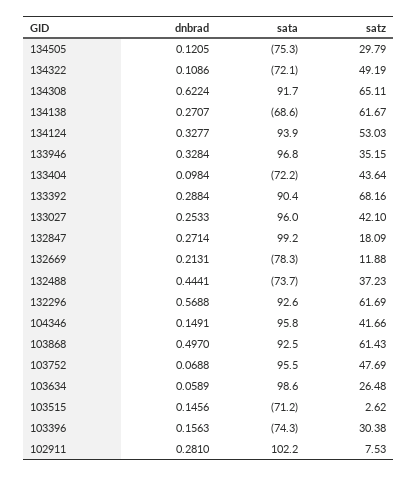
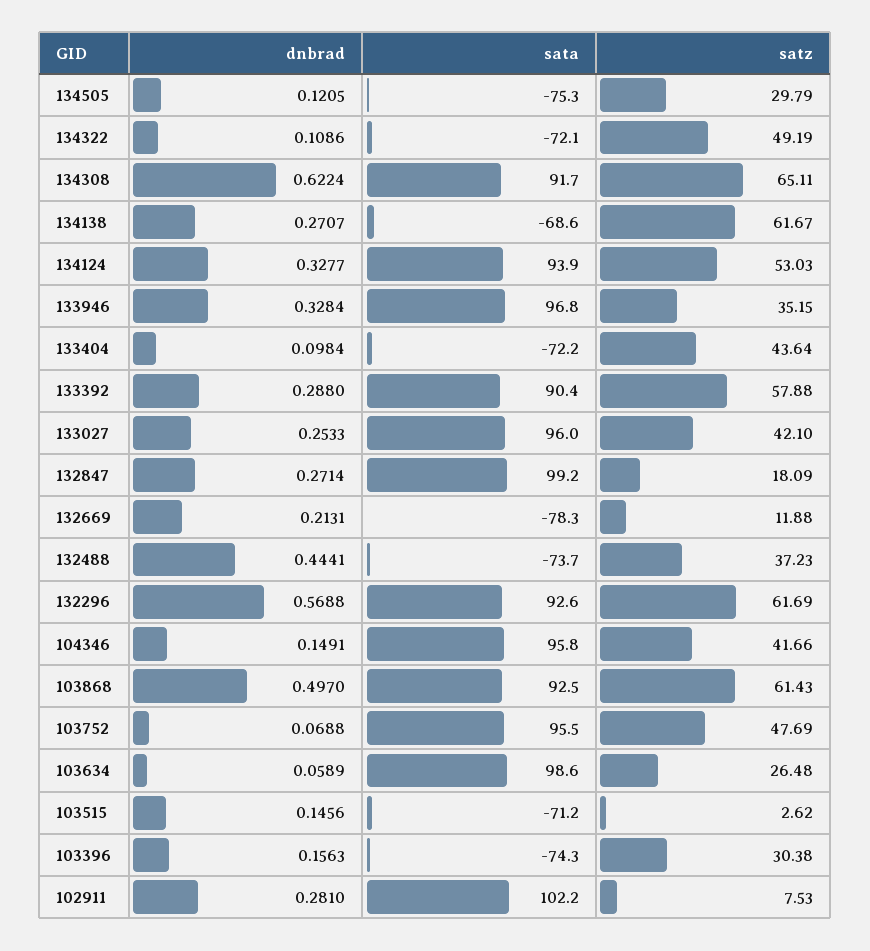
dnbrad, 133392: 0.2884 -> 0.288
satz, 133392: 68.16 -> 57.88

